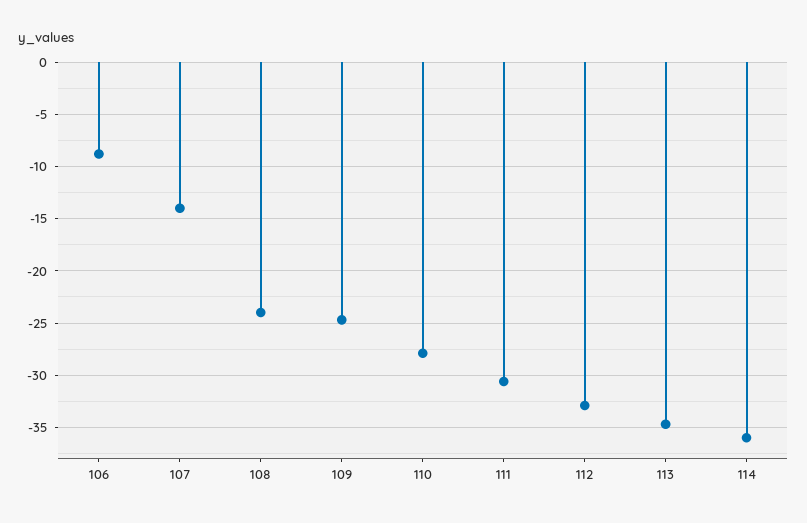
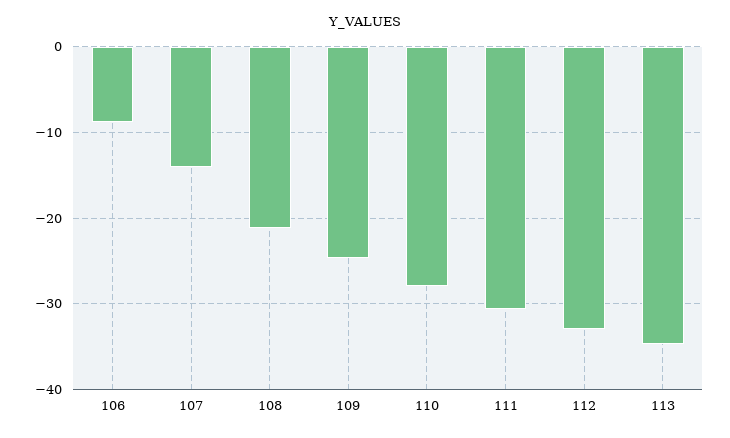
108: -24 -> -21
114: -36 -> none

